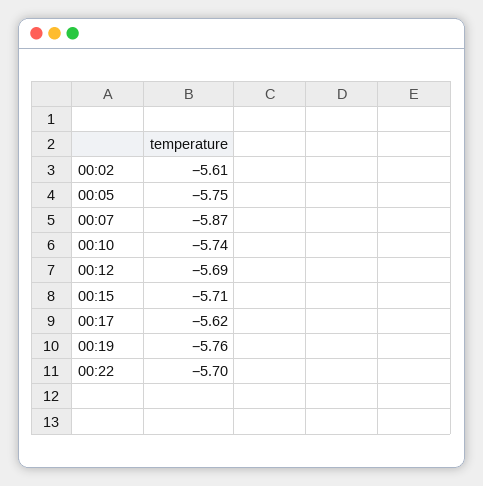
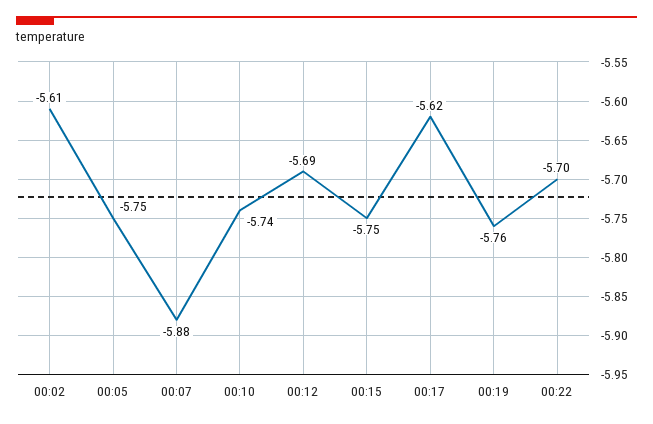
00:07: -5.87 -> -5.88
00:15: -5.71 -> -5.75

